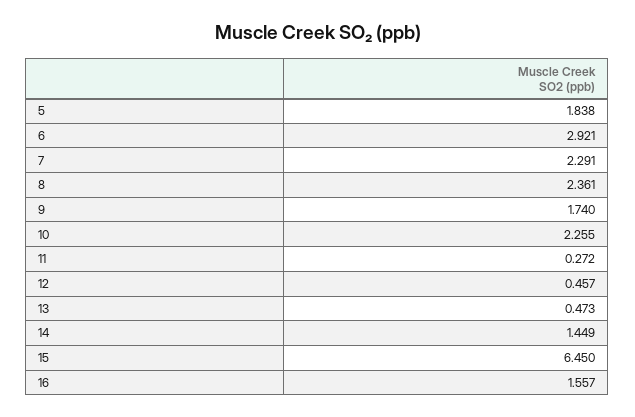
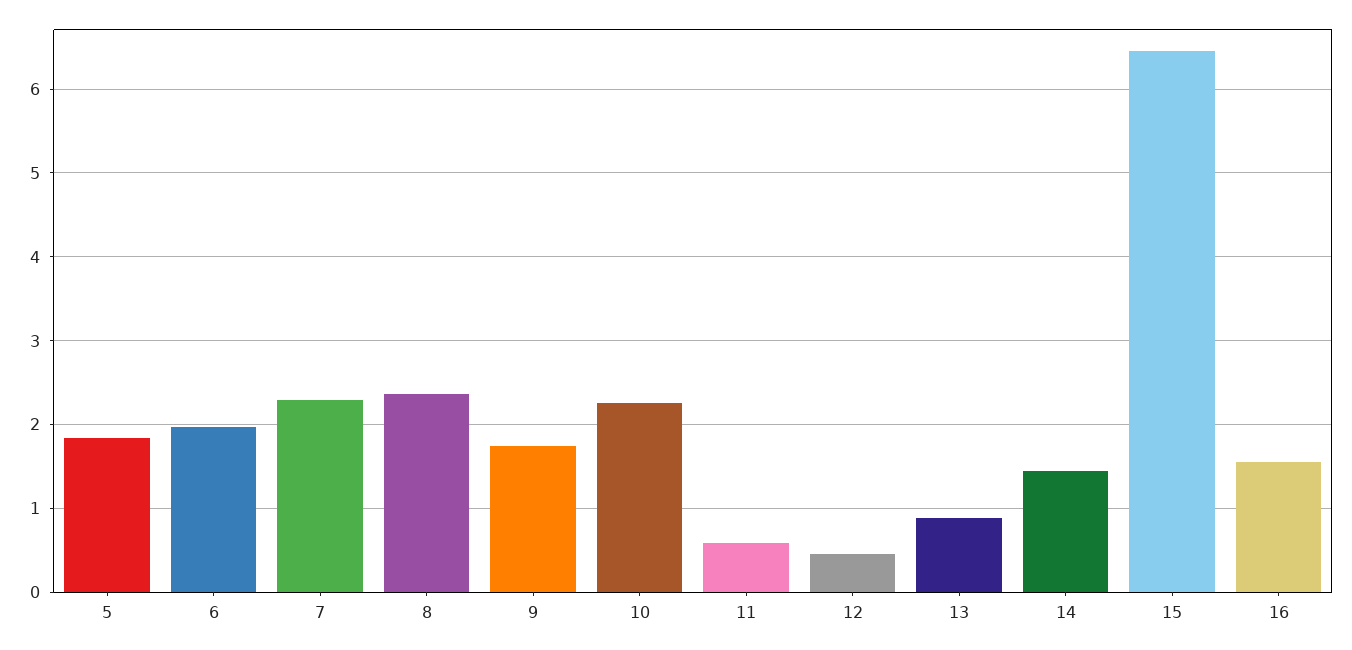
6: 2.921 -> 2
11: 0.272 -> 0.6
13: 0.473 -> 0.9

